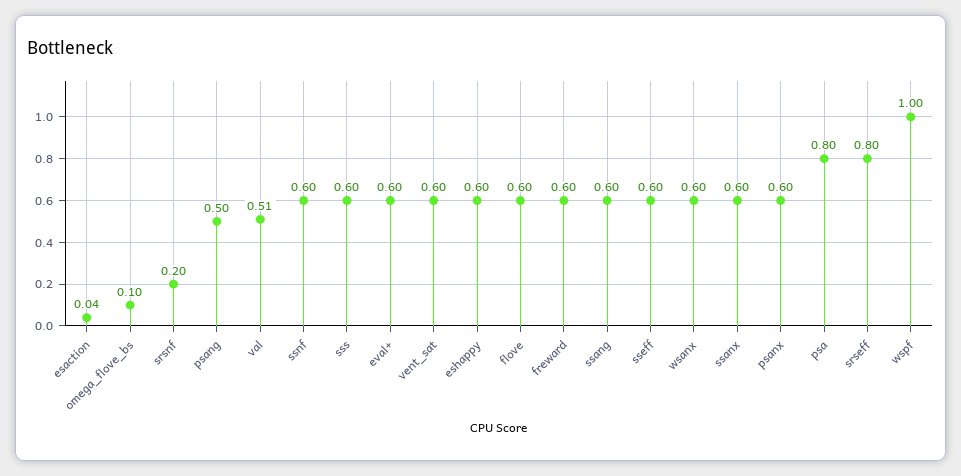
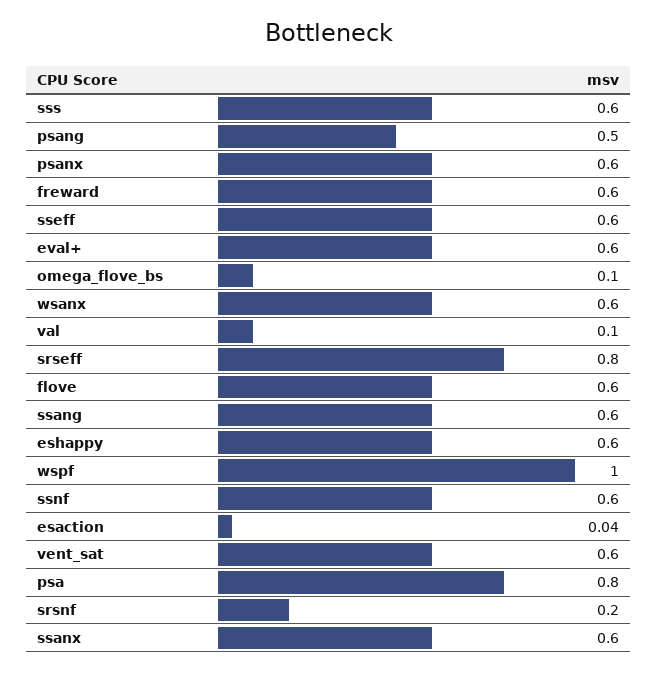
val: 0.51 -> 0.1

